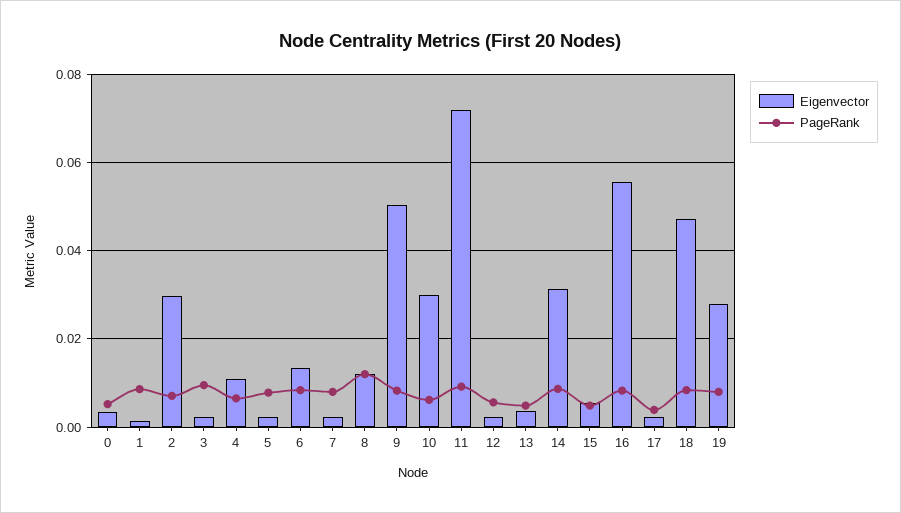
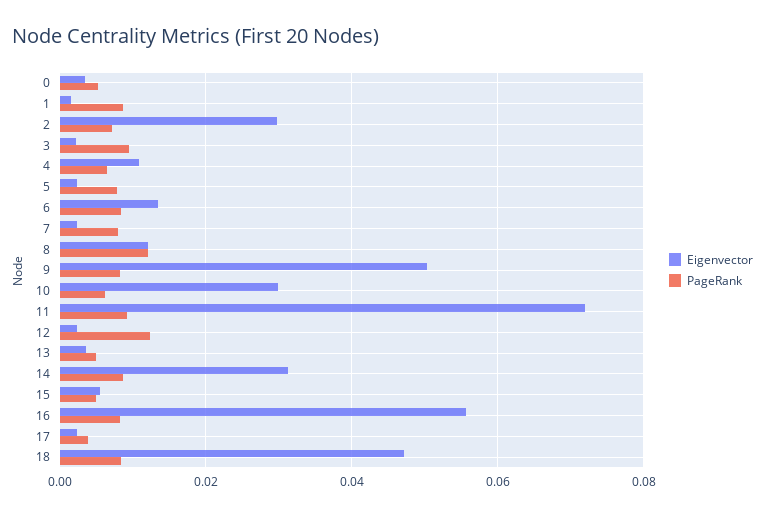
PageRank, 12: 0.006 -> 0.012
Eigenvector, 19: 0.028 -> none
PageRank, 19: 0.008 -> none

